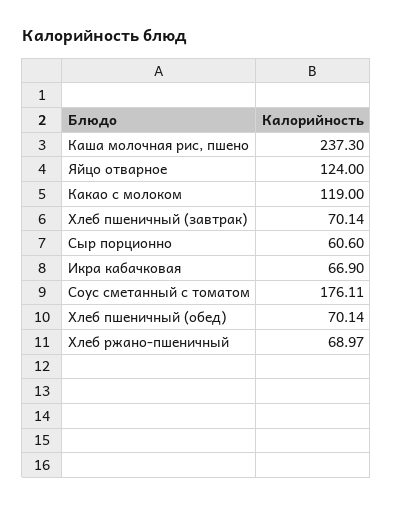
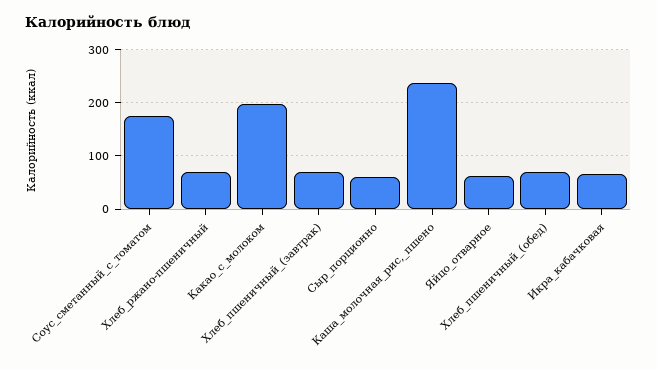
Яйцо отварное: 124 -> 60
Какао с молоком: 119 -> 200

